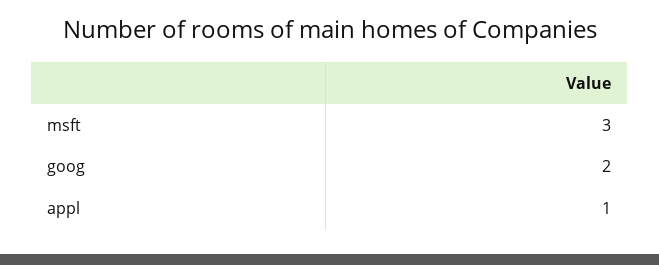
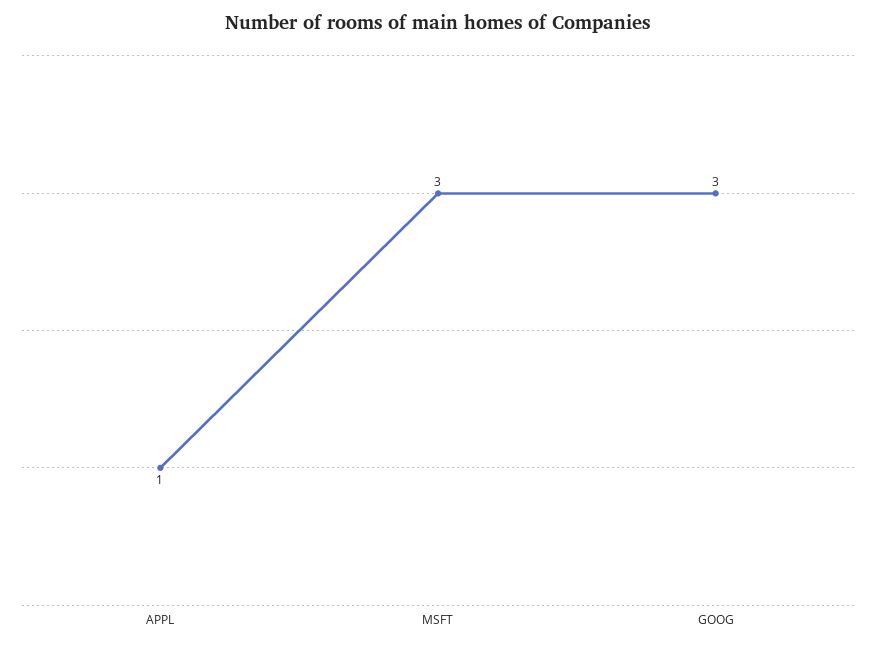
goog: 2 -> 3

